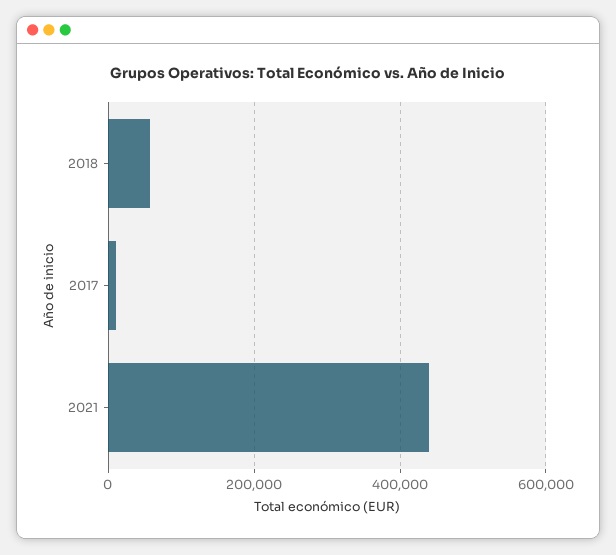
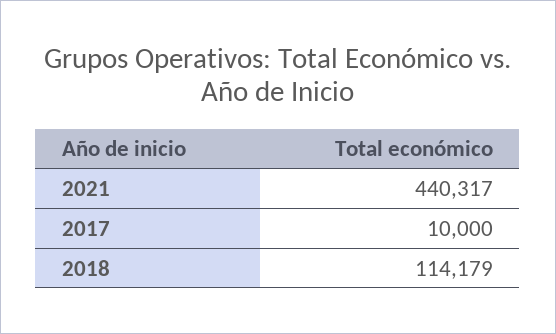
2018: 60000 -> 114179

